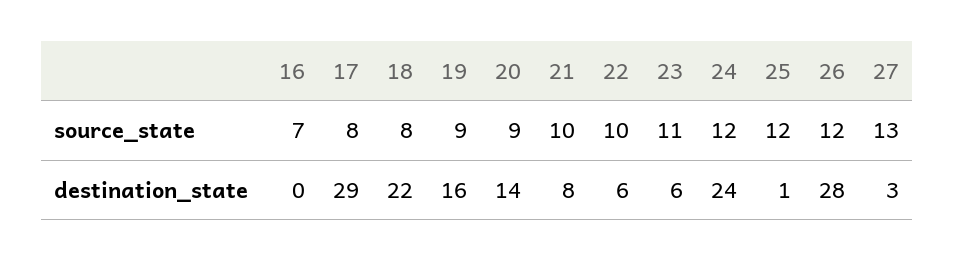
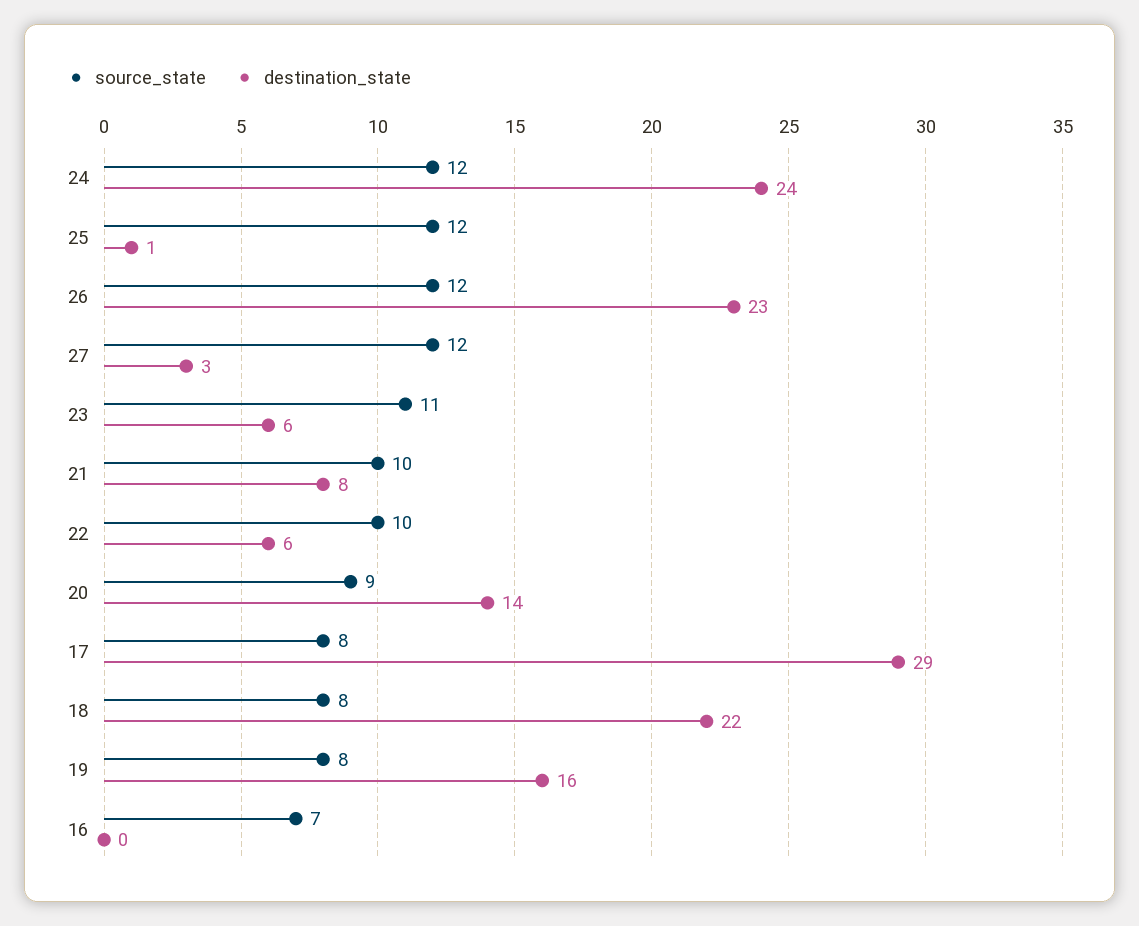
source_state, 19: 9 -> 8
source_state, 27: 13 -> 12
destination_state, 26: 28 -> 23

